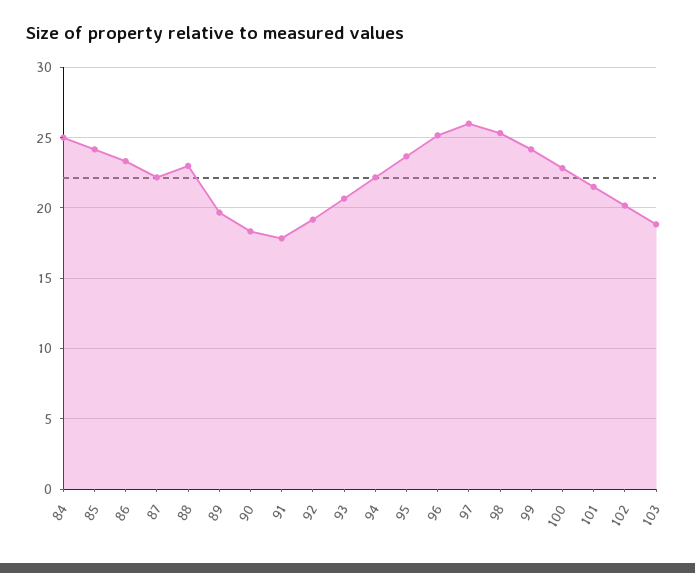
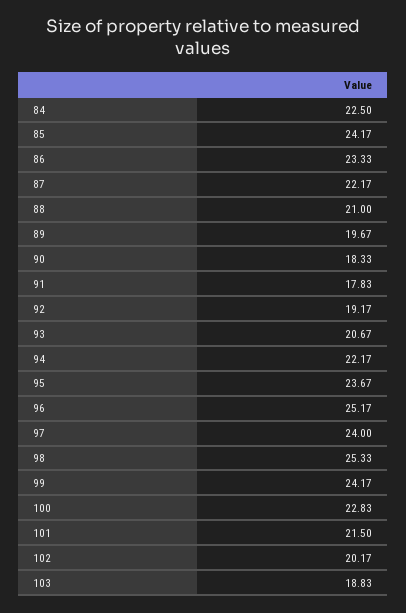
84: 25 -> 22.5
88: 23 -> 21
97: 26 -> 24

